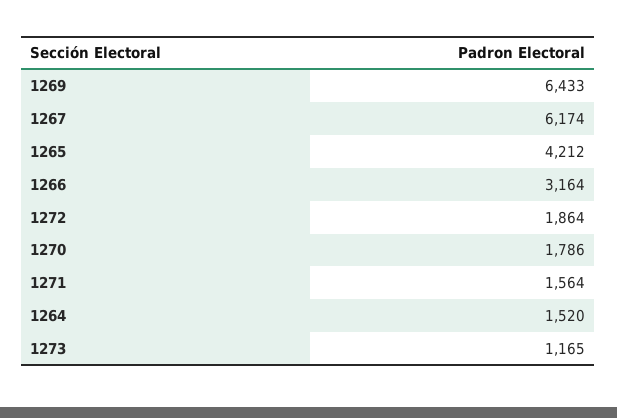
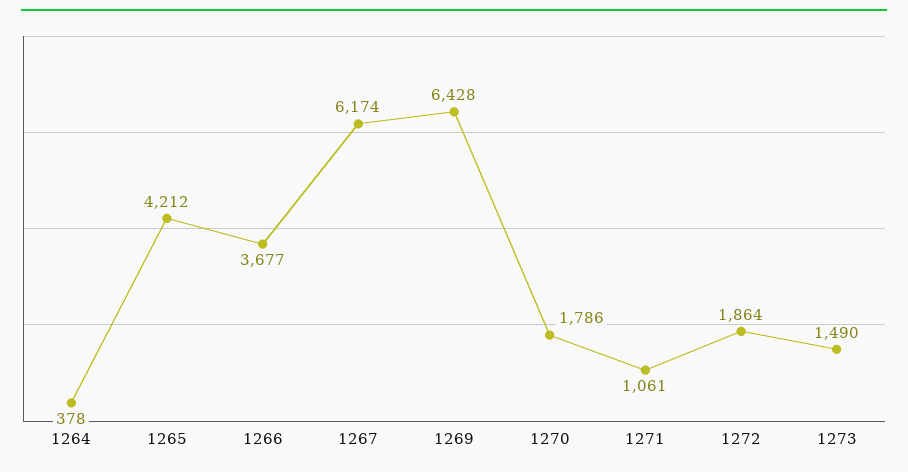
1269: 6433 -> 6428
1266: 3164 -> 3677
1271: 1564 -> 1061
1264: 1520 -> 378
1273: 1165 -> 1490

